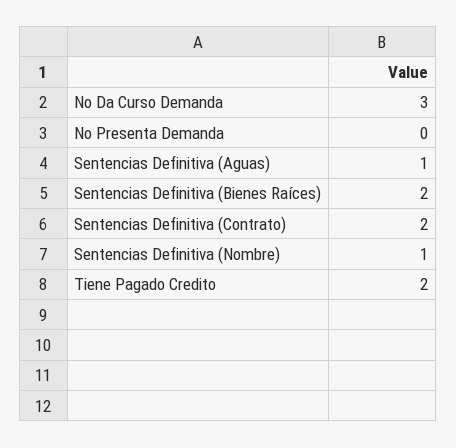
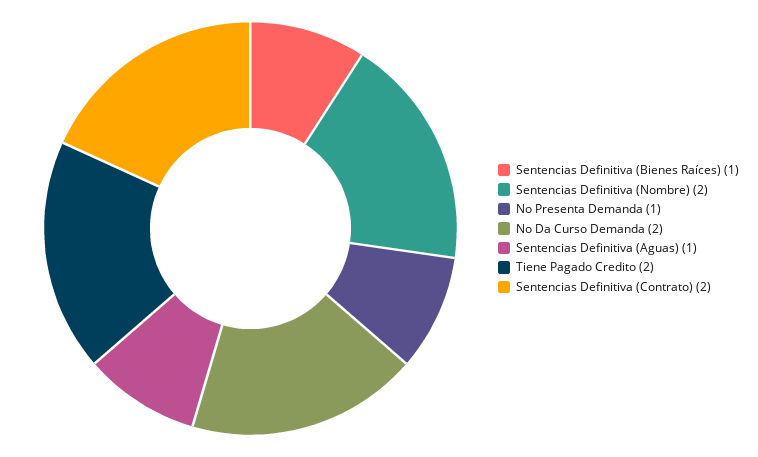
No Da Curso Demanda: 3 -> 2
No Presenta Demanda: 0 -> 1
Sentencias Definitiva (Bienes Raíces): 2 -> 1
Sentencias Definitiva (Nombre): 1 -> 2

